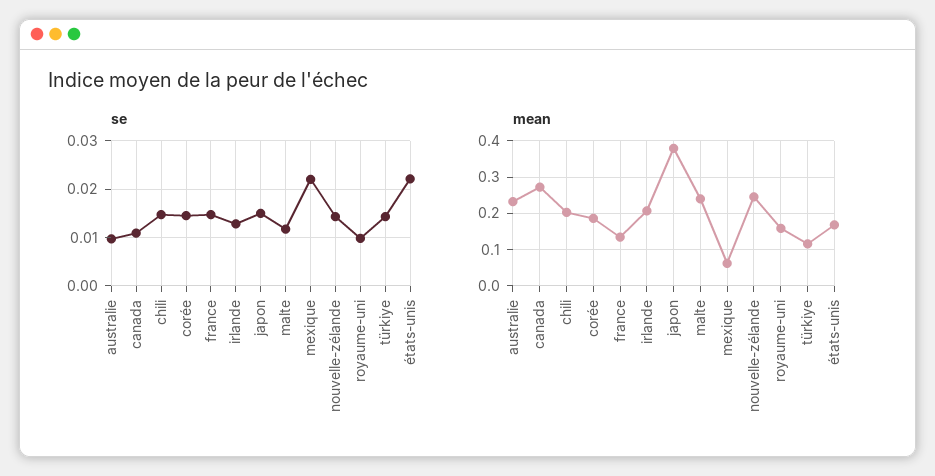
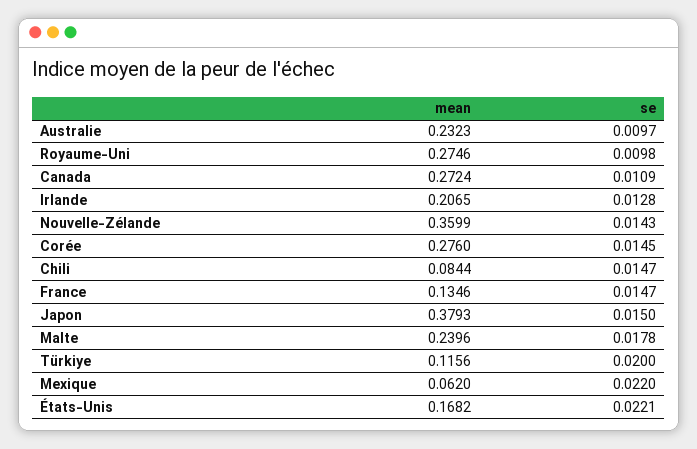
se, malte: 0.012 -> 0.0178
se, türkiye: 0.014 -> 0.02
mean, chili: 0.2 -> 0.0844
mean, corée: 0.18 -> 0.276
mean, nouvelle-zélande: 0.24 -> 0.3599
mean, royaume-uni: 0.16 -> 0.2746

